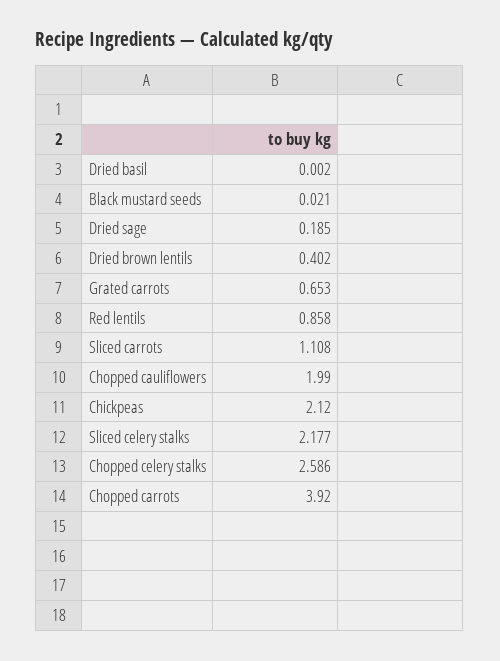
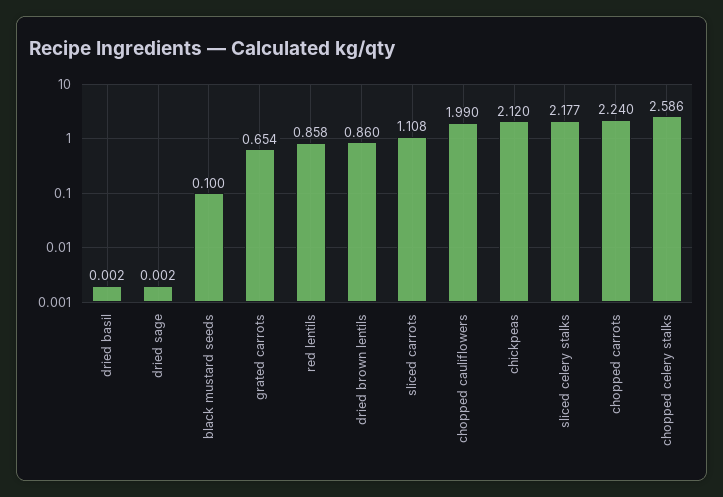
Black mustard seeds: 0.021 -> 0.1
Dried sage: 0.185 -> 0.002
Dried brown lentils: 0.402 -> 0.86
Grated carrots: 0.653 -> 0.654
Chopped carrots: 3.92 -> 2.24

